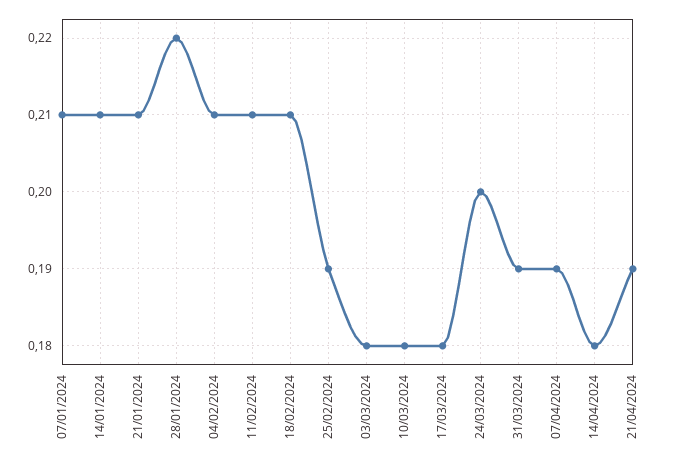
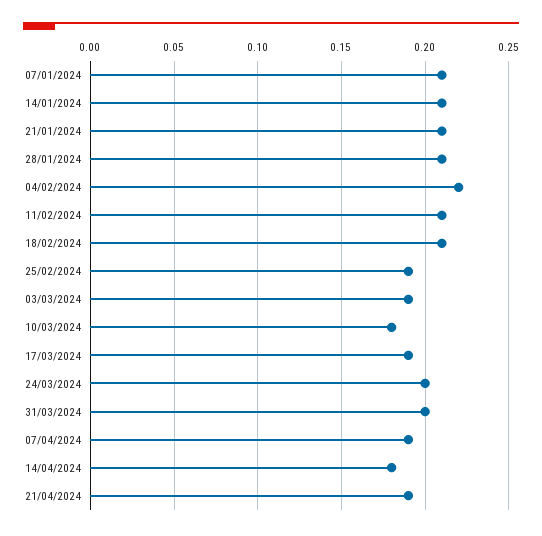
28/01/2024: 0.22 -> 0.21
04/02/2024: 0.21 -> 0.22
03/03/2024: 0.18 -> 0.19
17/03/2024: 0.18 -> 0.19
31/03/2024: 0.19 -> 0.2

